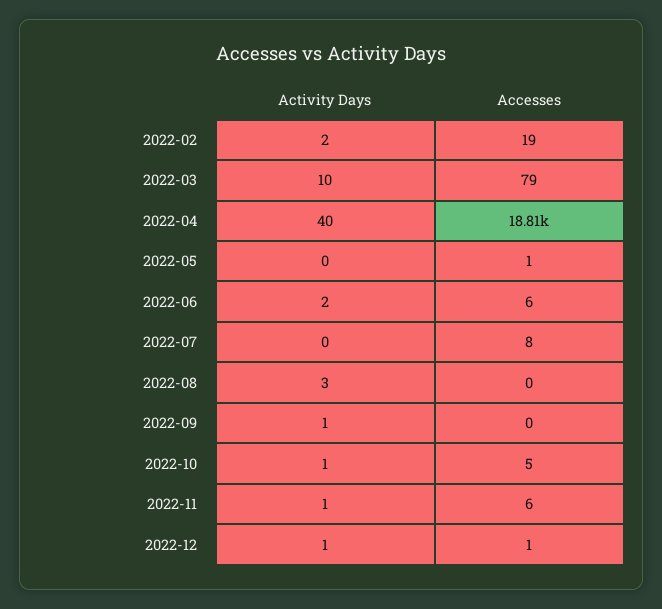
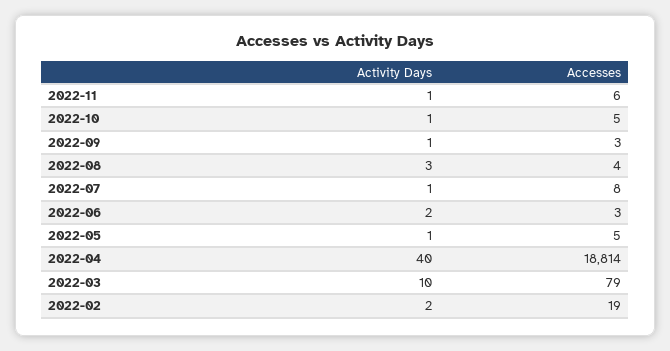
Activity Days, 2022-05: 0 -> 1
Accesses, 2022-05: 1 -> 5
Accesses, 2022-06: 6 -> 3
Activity Days, 2022-07: 0 -> 1
Accesses, 2022-08: 0 -> 4
Accesses, 2022-09: 0 -> 3
Activity Days, 2022-12: 1 -> none
Accesses, 2022-12: 1 -> none

